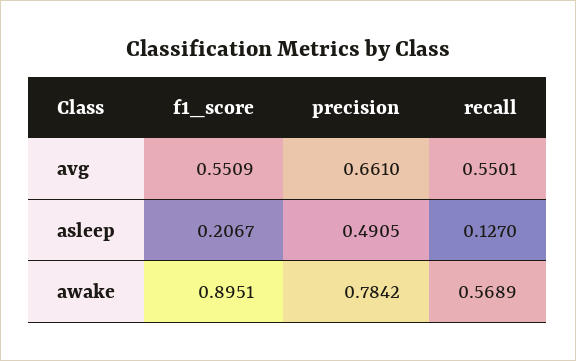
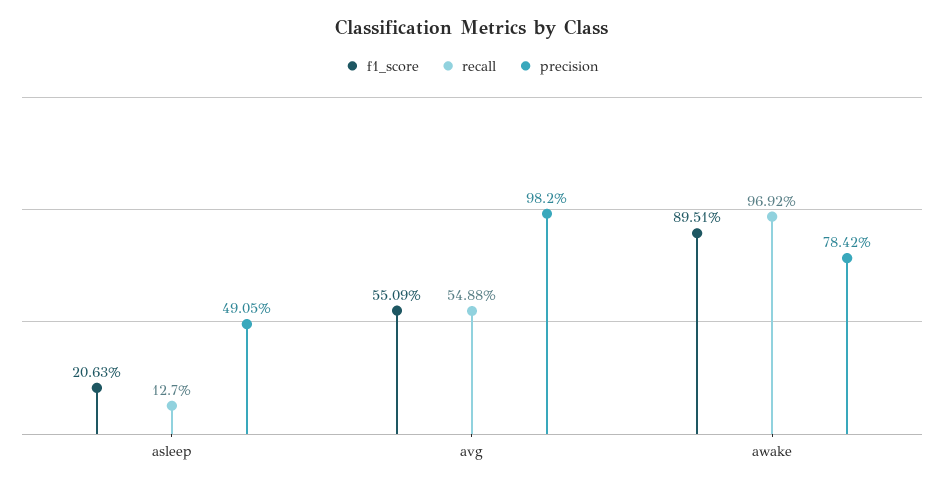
precision, avg: 0.661 -> 0.982
recall, avg: 0.5501 -> 0.5488
f1_score, asleep: 0.2067 -> 0.2063
recall, awake: 0.5689 -> 0.9692

